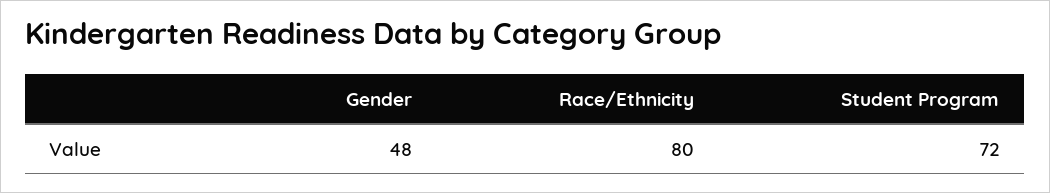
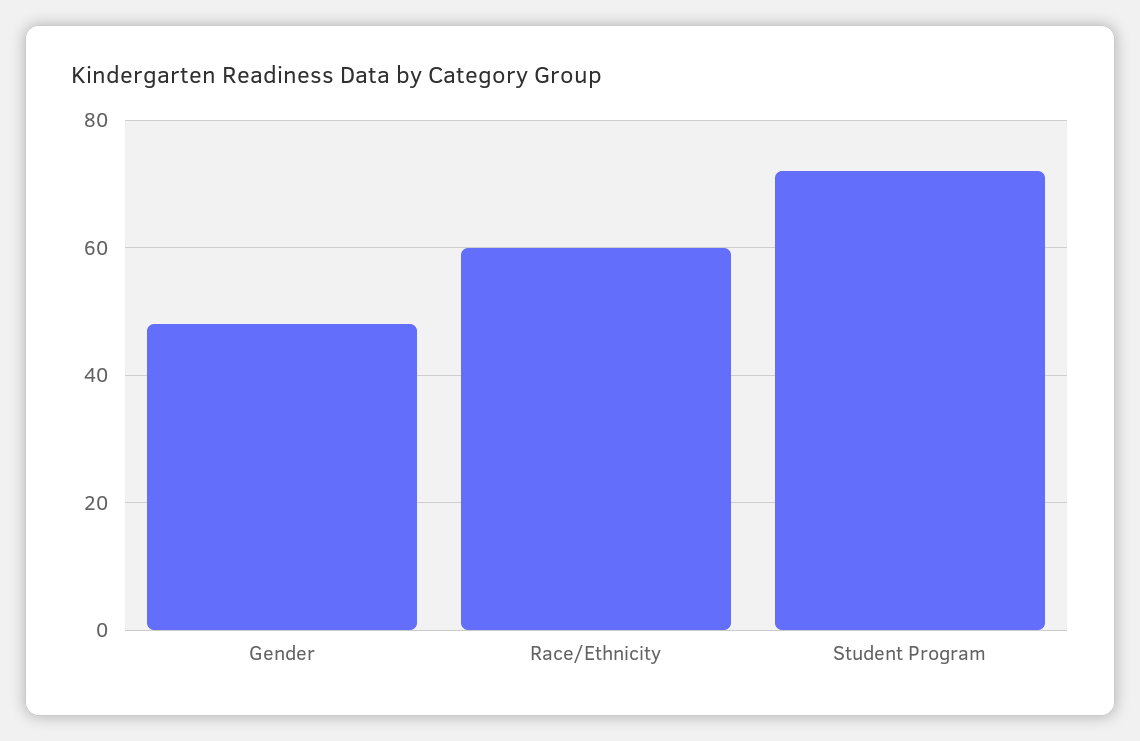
Race/Ethnicity: 80 -> 60

